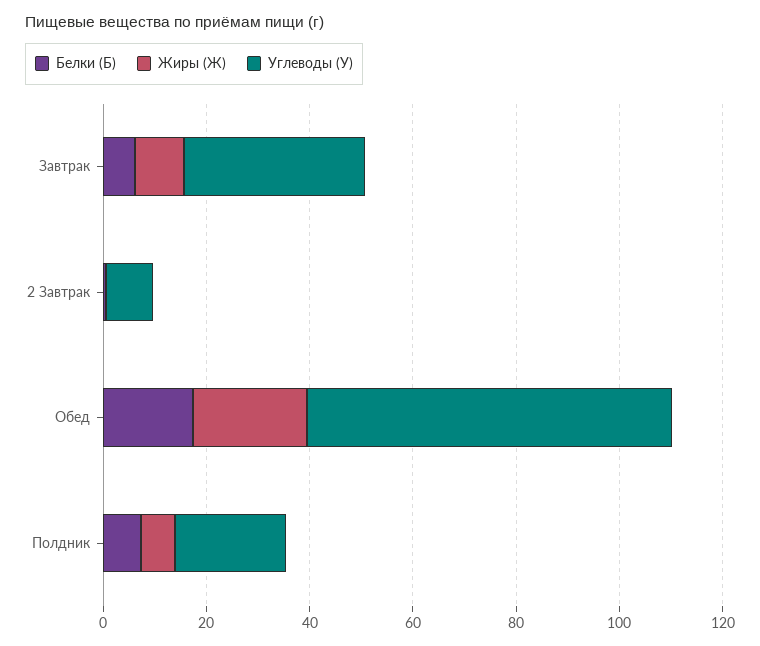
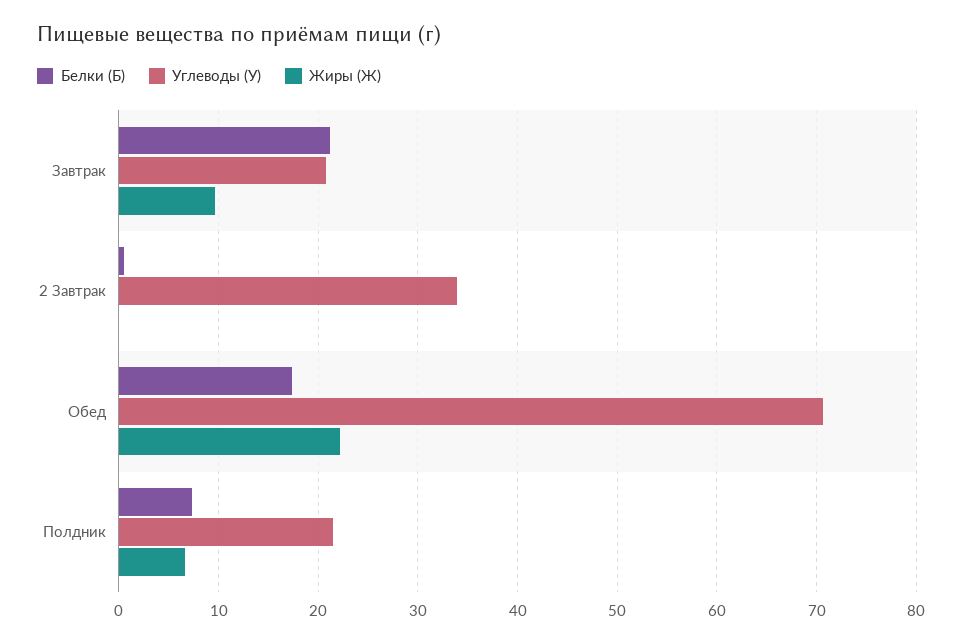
Белки (Б), Завтрак: 5 -> 21
Углеводы (У), Завтрак: 35 -> 21
Углеводы (У), 2 Завтрак: 10 -> 34

